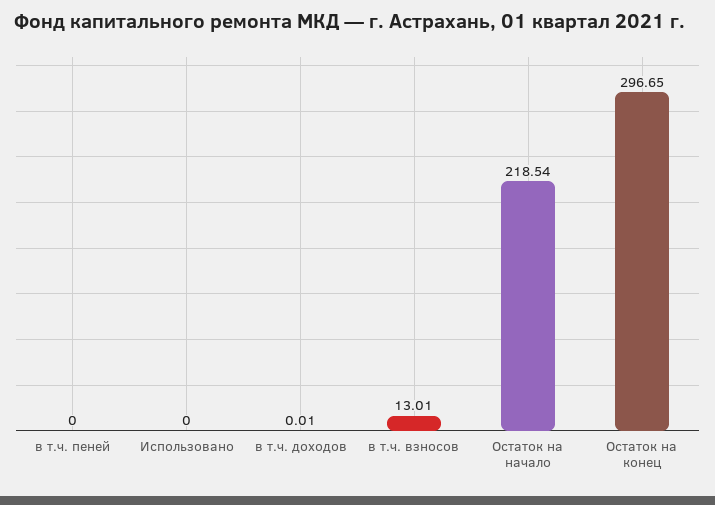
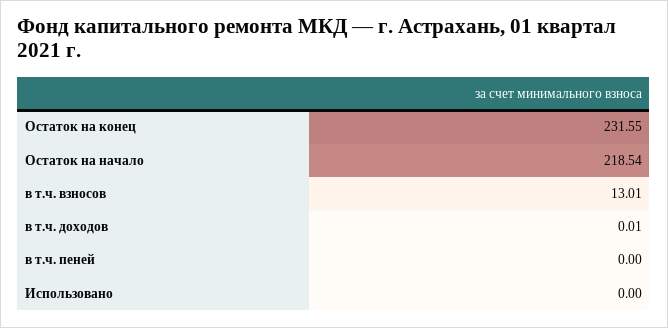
Остаток на конец: 296.65 -> 231.55

